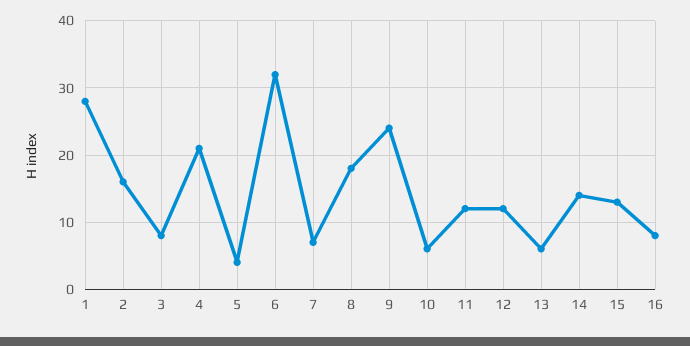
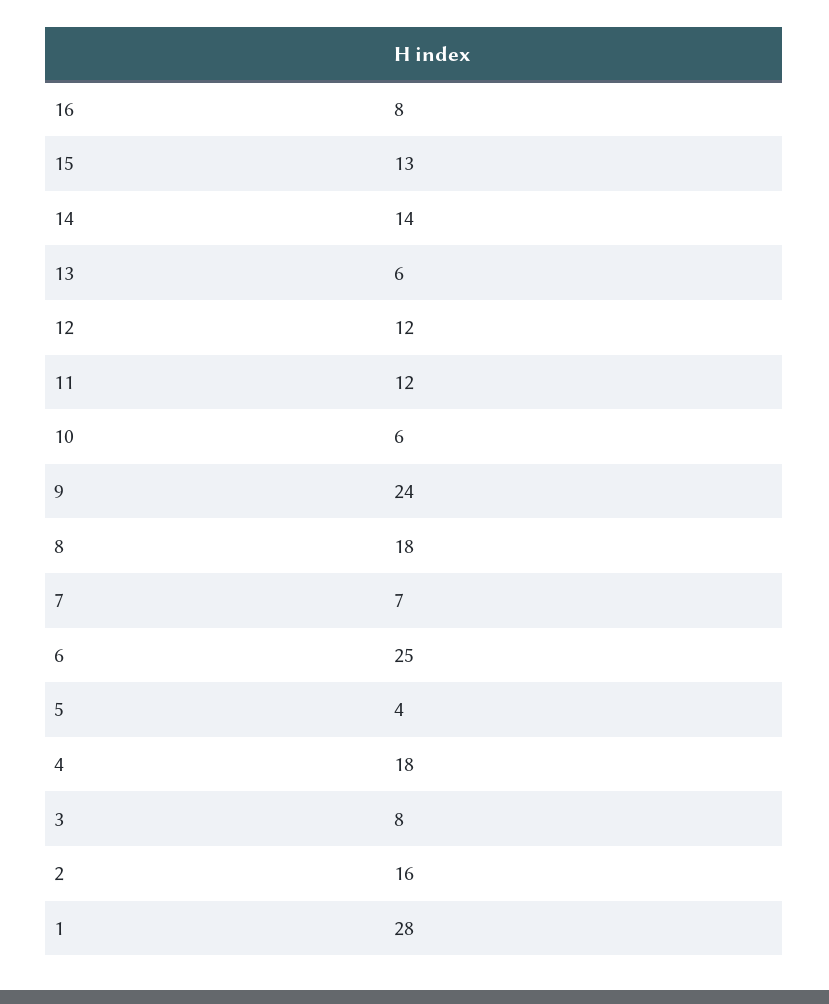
4: 21 -> 18
6: 32 -> 25

